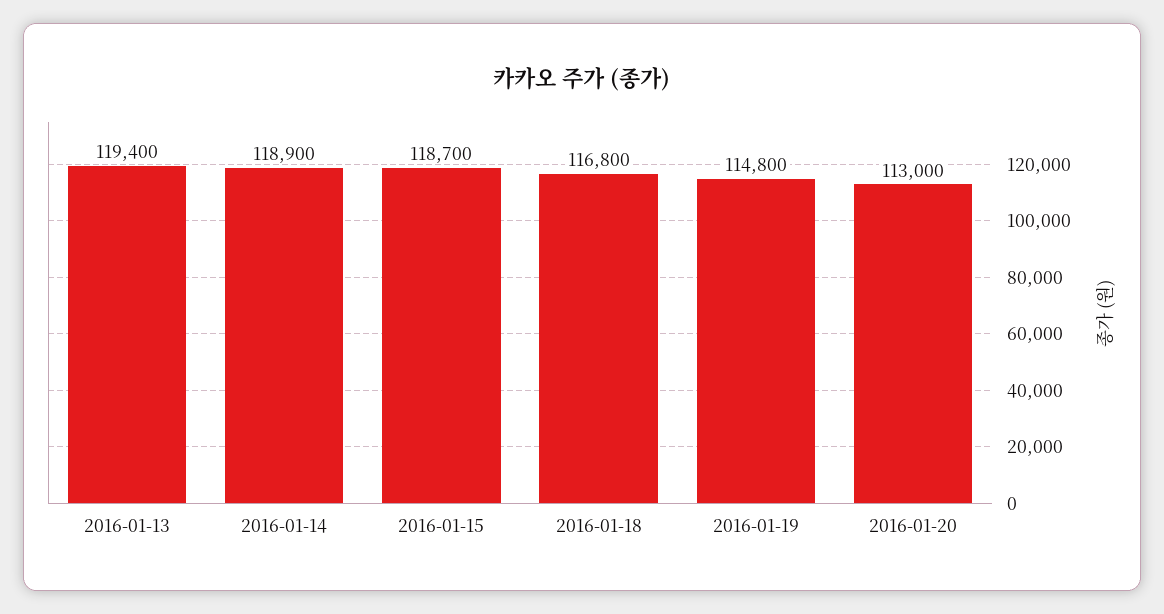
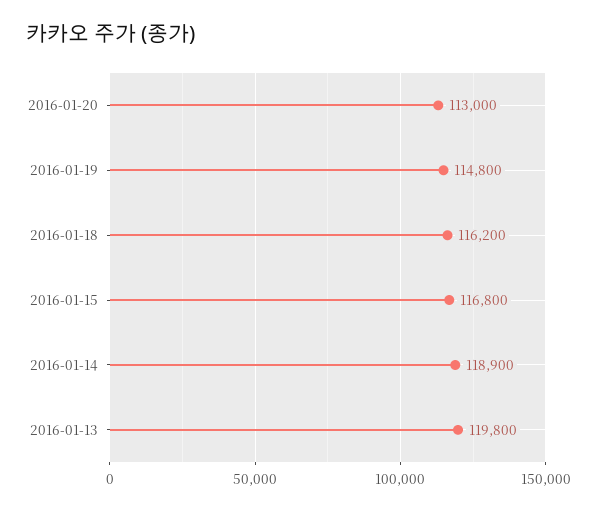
2016-01-13: 119400 -> 119800
2016-01-15: 118700 -> 116800
2016-01-18: 116800 -> 116200

